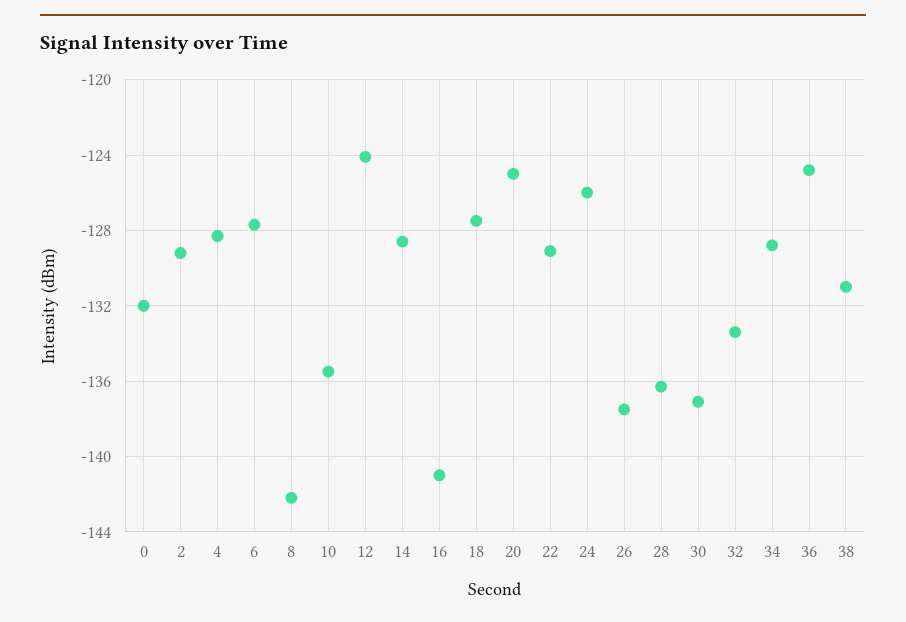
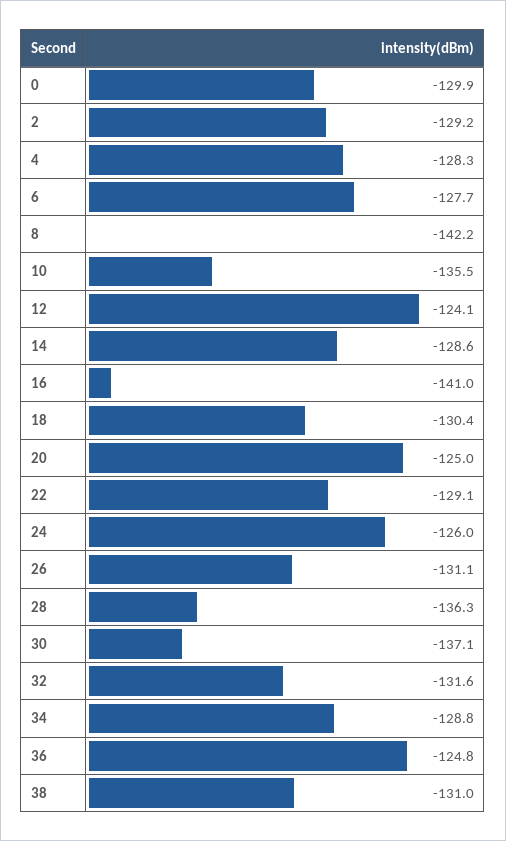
0: -132 -> -129.9
18: -127.5 -> -130.4
26: -137.5 -> -131.1
32: -133.5 -> -131.6

